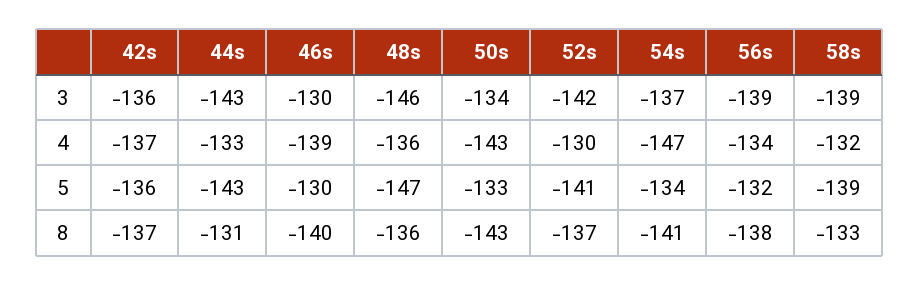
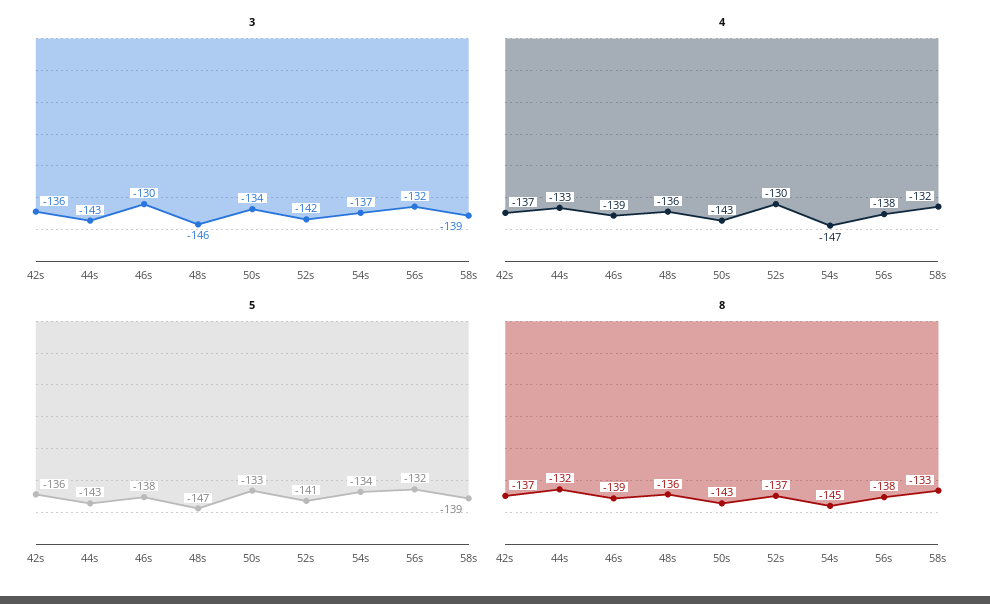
3, 56s: -139 -> -132
4, 56s: -134 -> -138
5, 46s: -130 -> -138
8, 44s: -131 -> -132
8, 46s: -140 -> -139
8, 54s: -141 -> -145

